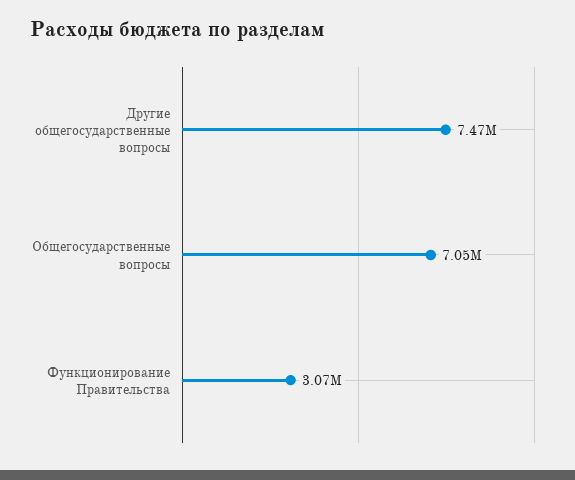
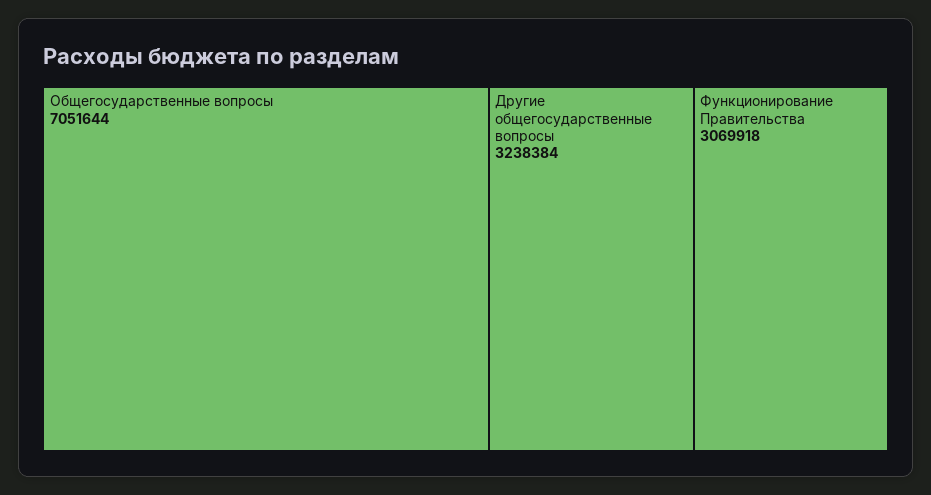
Другие общегосударственные вопросы: 7470000 -> 3238384

